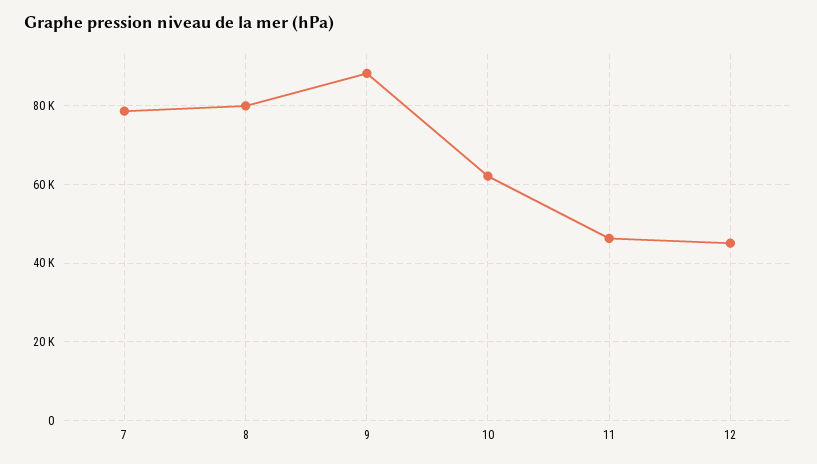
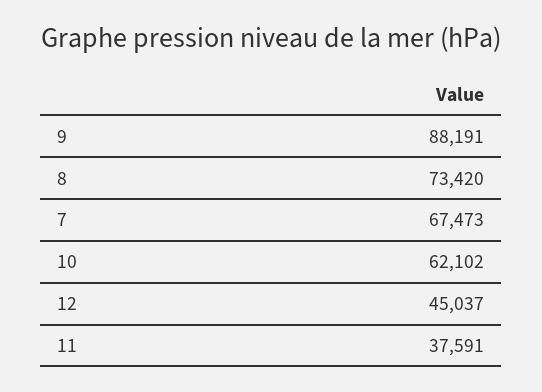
7: 78000 -> 67473
8: 80000 -> 73420
11: 46000 -> 37591

